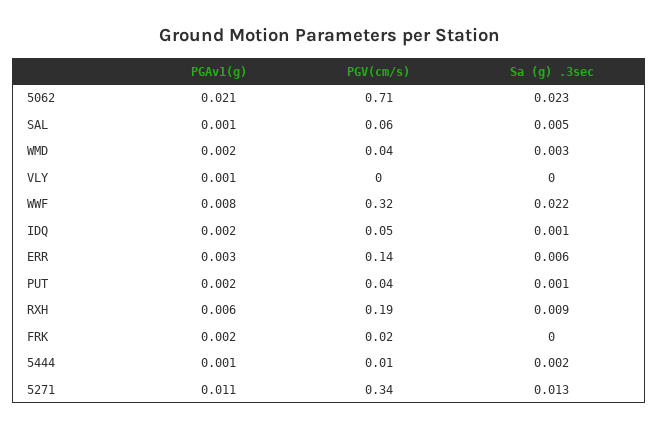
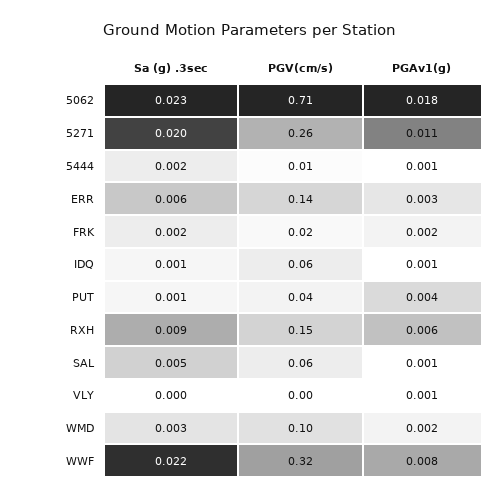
PGAv1(g), 5062: 0.021 -> 0.018
PGV(cm/s), WMD: 0.04 -> 0.1
PGAv1(g), IDQ: 0.002 -> 0.001
PGV(cm/s), IDQ: 0.05 -> 0.06
PGAv1(g), PUT: 0.002 -> 0.004
PGV(cm/s), RXH: 0.19 -> 0.15
Sa (g) .3sec, FRK: 0 -> 0.002
PGV(cm/s), 5271: 0.34 -> 0.26
Sa (g) .3sec, 5271: 0.013 -> 0.02

